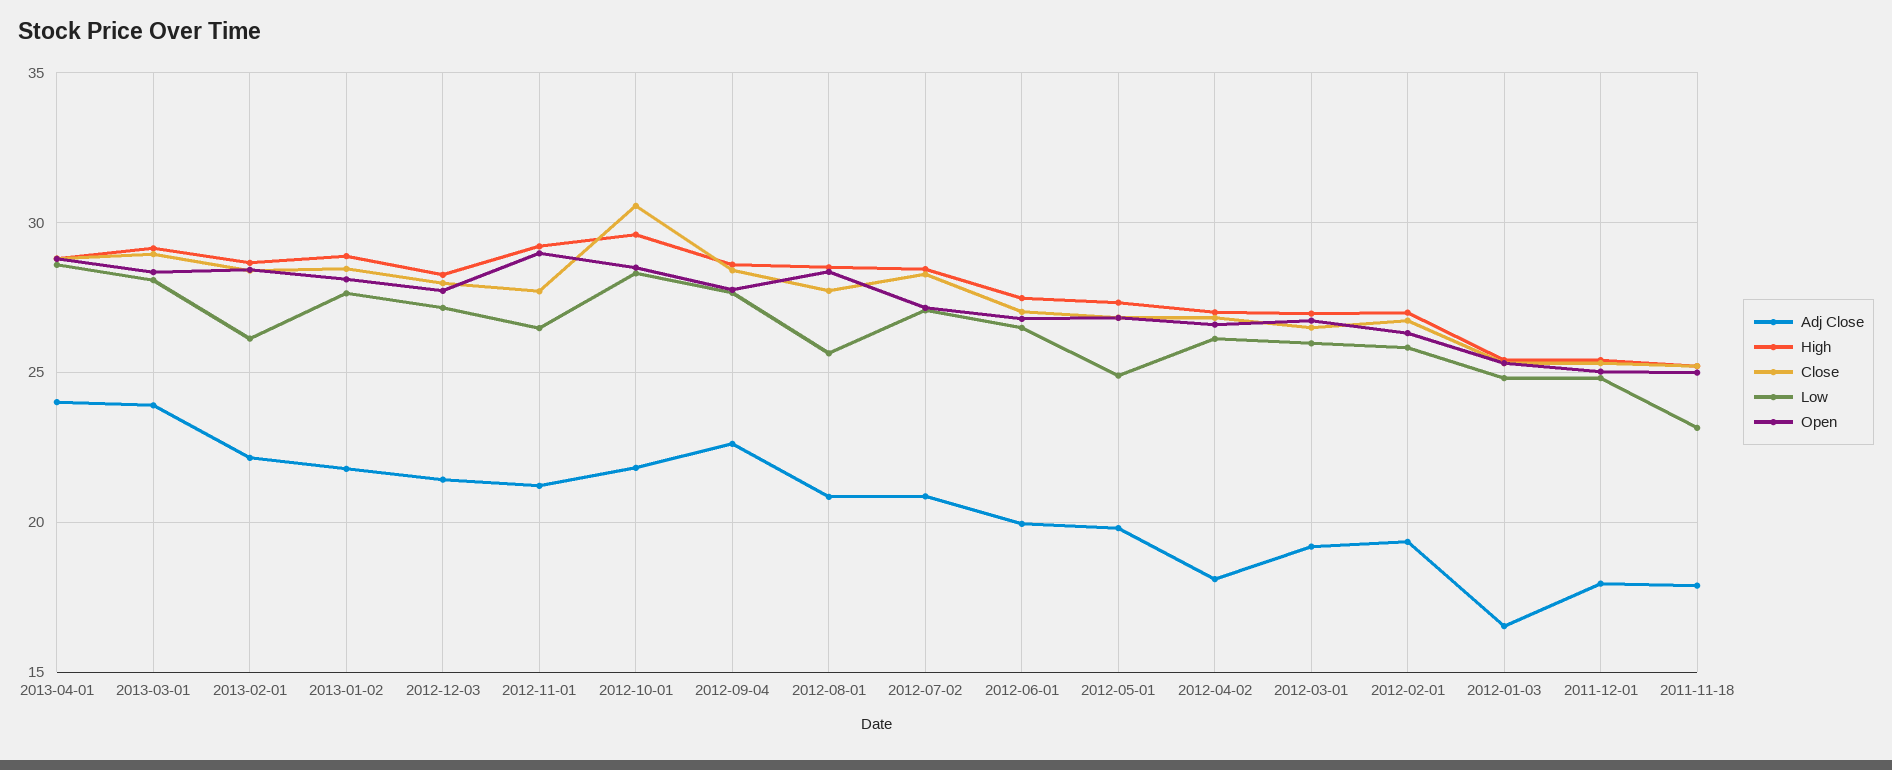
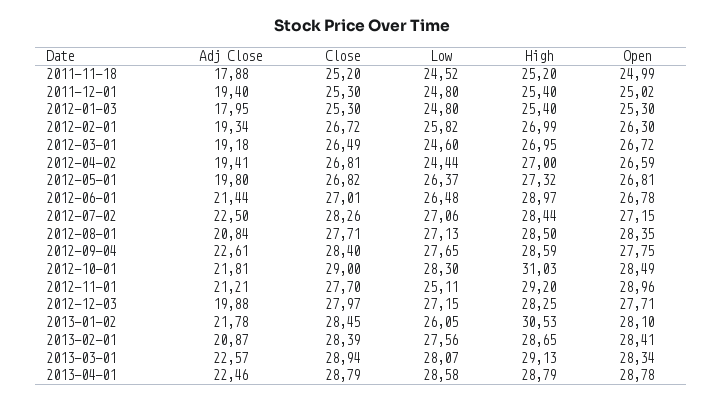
Adj Close, 2013-04-01: 24 -> 22.46
Adj Close, 2013-03-01: 24 -> 22.57
Adj Close, 2013-02-01: 22 -> 20.87
Low, 2013-02-01: 26 -> 27.56
High, 2013-01-02: 29 -> 30.53
Low, 2013-01-02: 27.5 -> 26.05
Adj Close, 2012-12-03: 21.5 -> 19.88
Low, 2012-11-01: 26.5 -> 25.11
High, 2012-10-01: 29.5 -> 31.03
Close, 2012-10-01: 30.5 -> 29
Low, 2012-08-01: 25.5 -> 27.13
Adj Close, 2012-07-02: 21 -> 22.5
Adj Close, 2012-06-01: 20 -> 21.44
High, 2012-06-01: 27.5 -> 28.97
Low, 2012-05-01: 25 -> 26.37
Adj Close, 2012-04-02: 18 -> 19.41
Low, 2012-04-02: 26 -> 24.44
Low, 2012-03-01: 26 -> 24.6
Adj Close, 2012-01-03: 16.5 -> 17.95
Adj Close, 2011-12-01: 18 -> 19.4
Low, 2011-11-18: 23 -> 24.52

